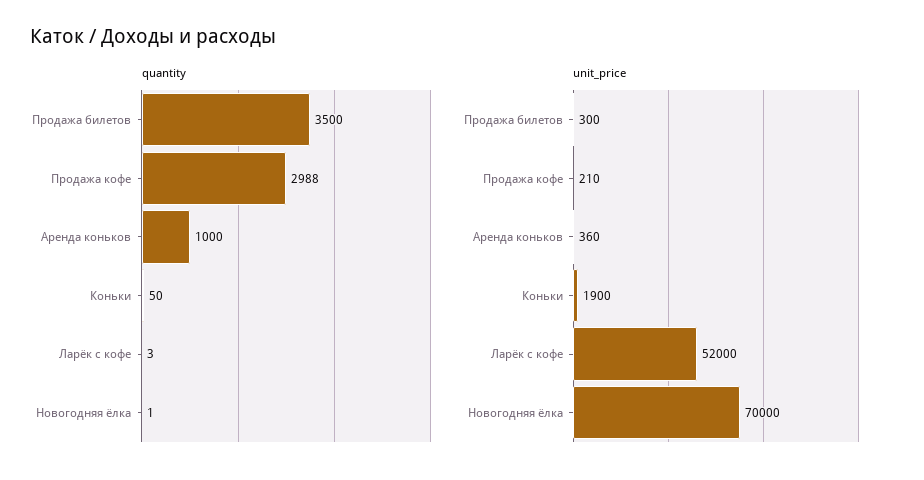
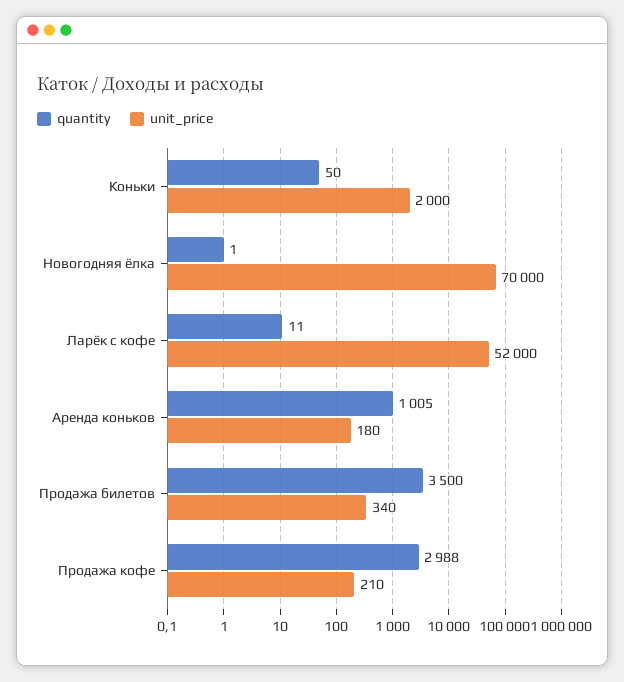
quantity, Аренда коньков: 1000 -> 1005
quantity, Ларёк с кофе: 3 -> 11
unit_price, Продажа билетов: 300 -> 340
unit_price, Аренда коньков: 360 -> 180
unit_price, Коньки: 1900 -> 2000

